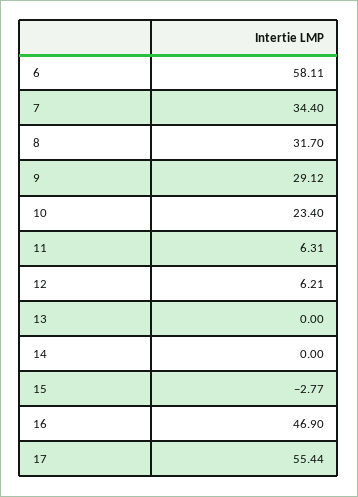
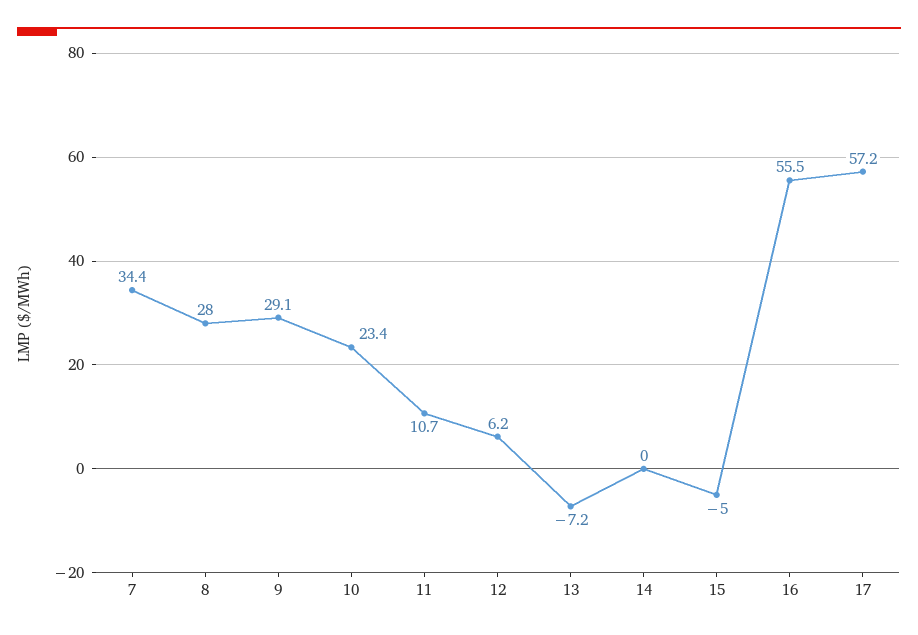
6: 58.11 -> none
8: 31.7 -> 28
11: 6.31 -> 10.7
13: 0 -> -7.2
15: -2.77 -> -5
16: 46.9 -> 55.5
17: 55.44 -> 57.2

